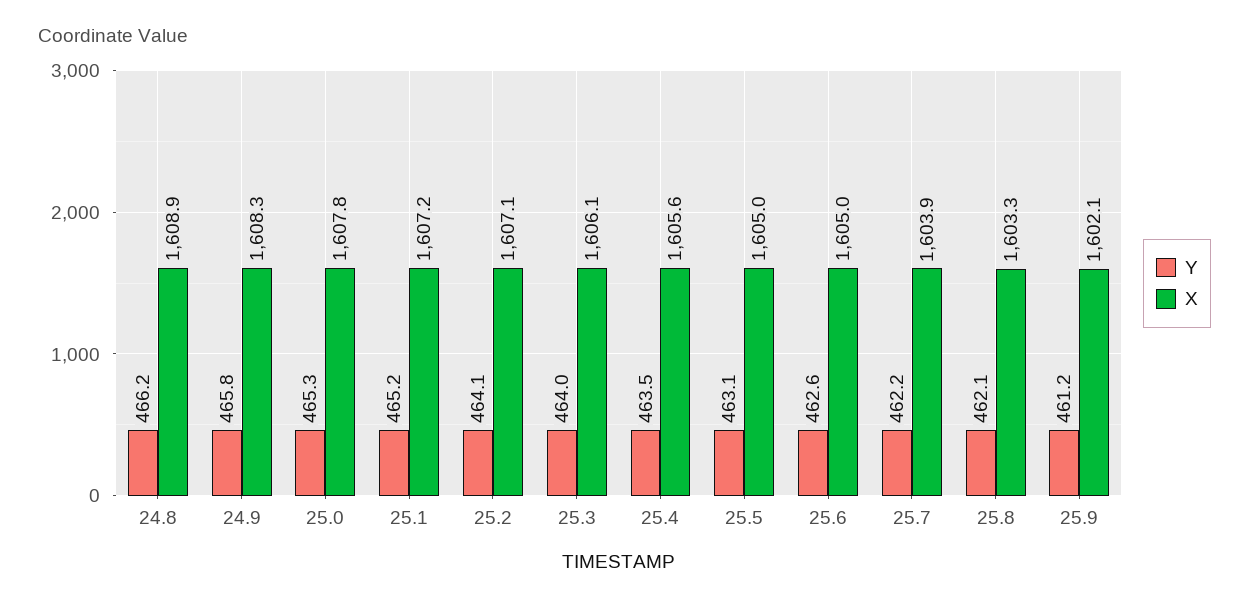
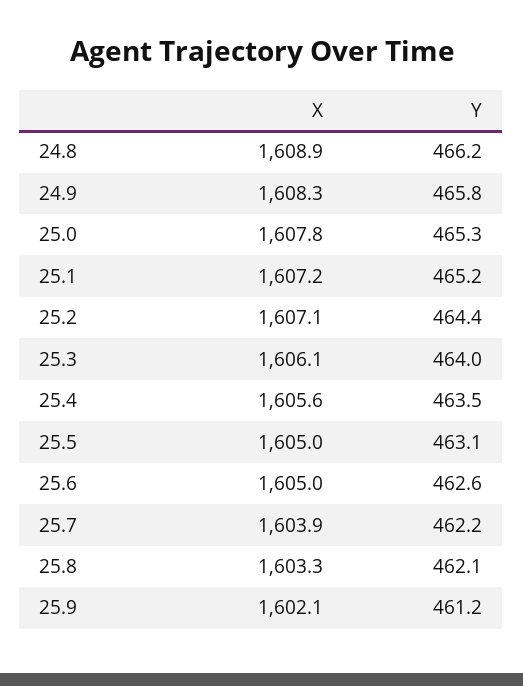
Y, 25.2: 464.1 -> 464.4

